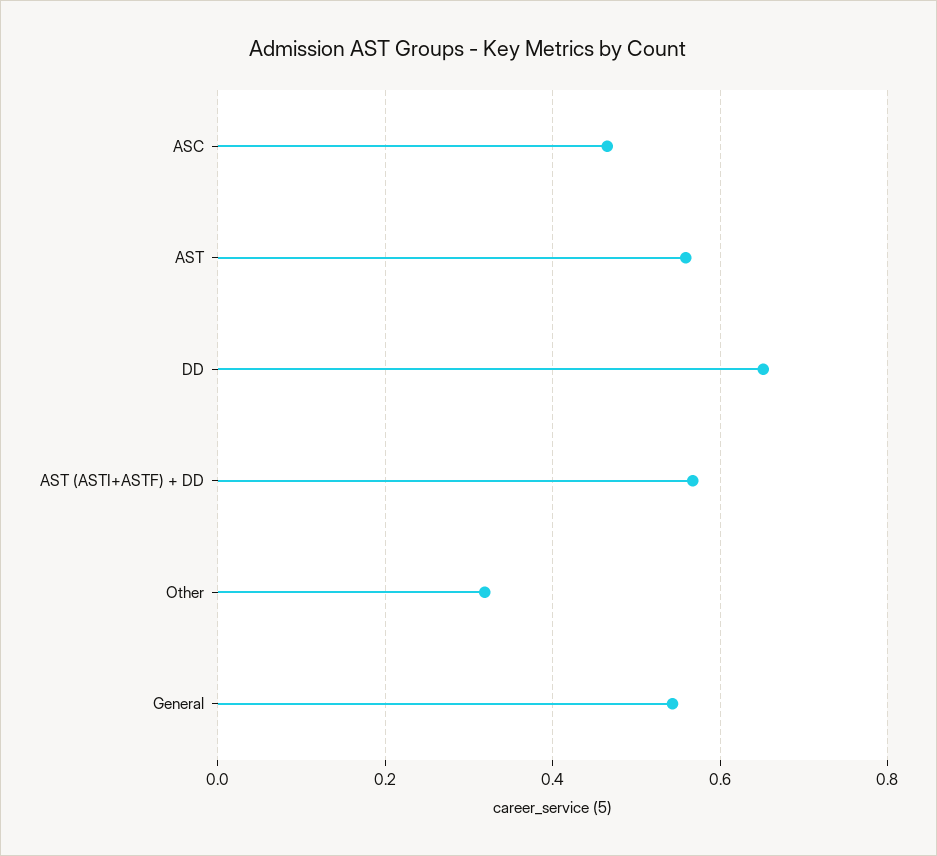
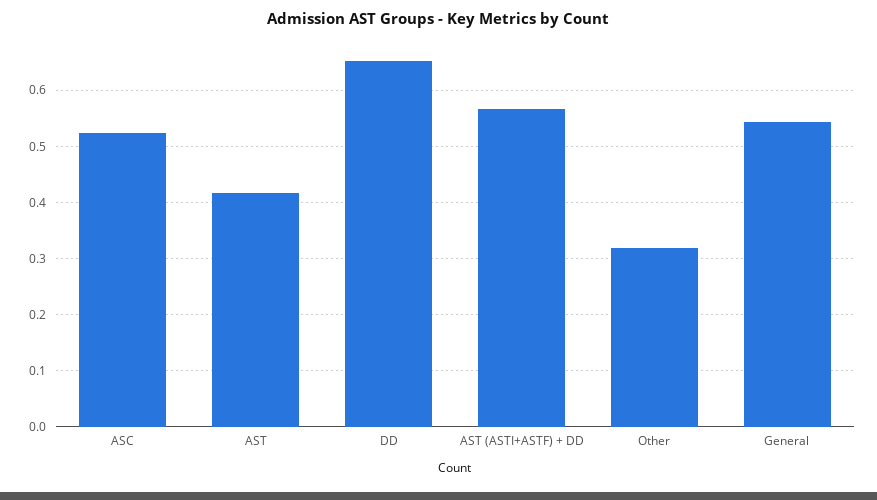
ASC: 0.46 -> 0.52
AST: 0.56 -> 0.42

